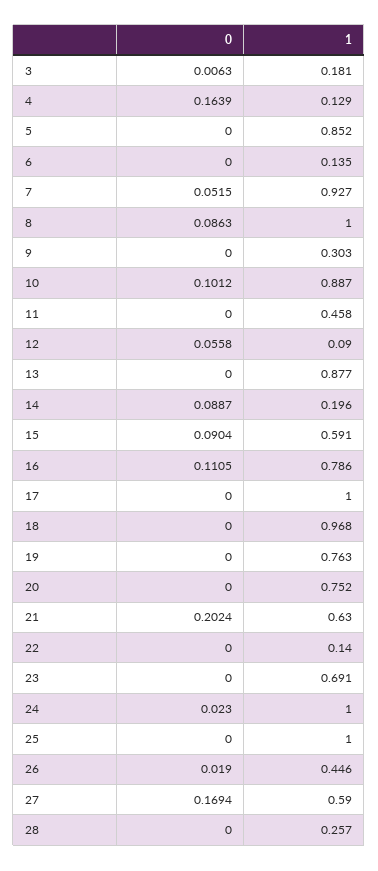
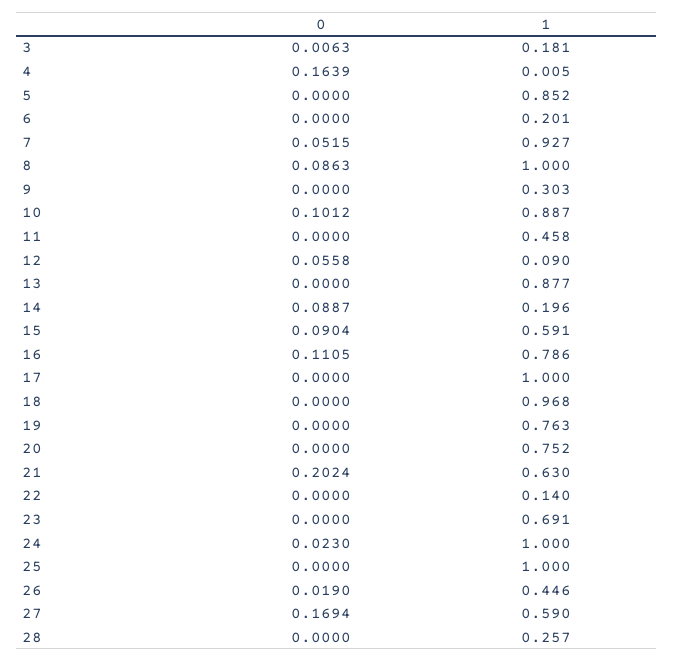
1, 4: 0.129 -> 0.005
1, 6: 0.135 -> 0.201

